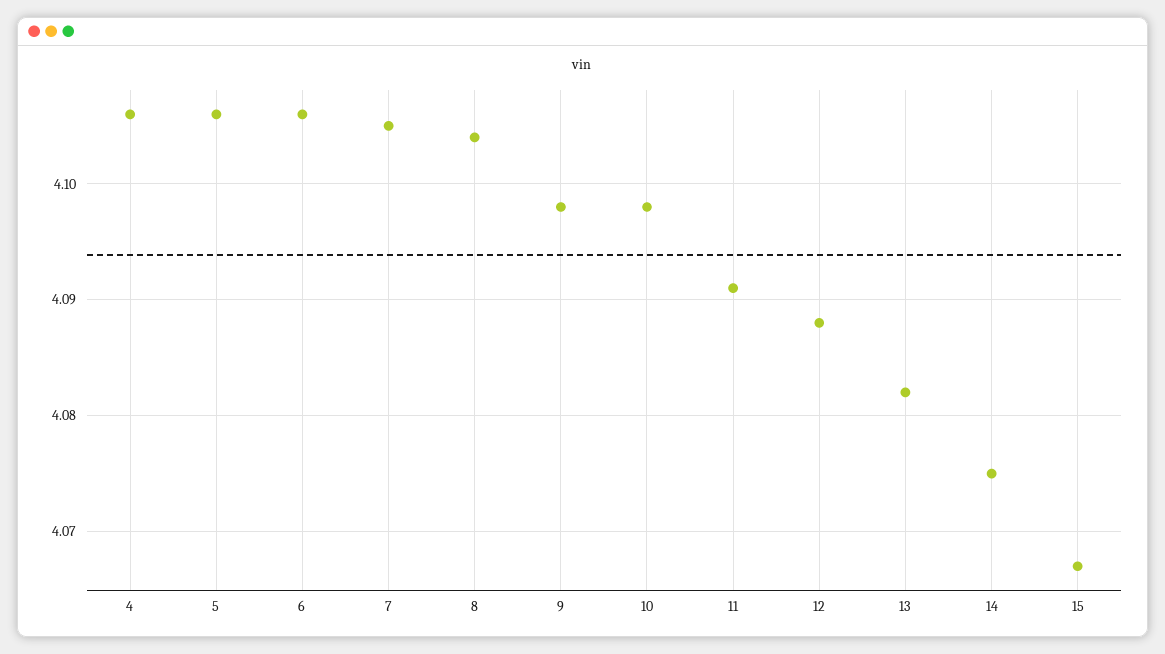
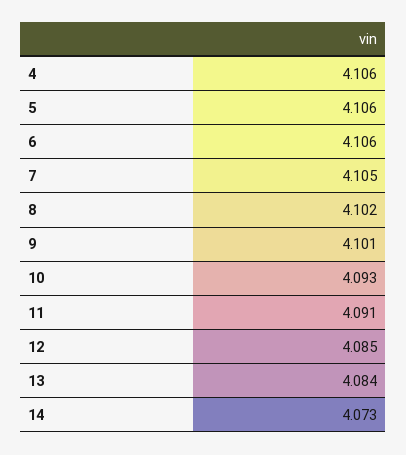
8: 4.104 -> 4.102
9: 4.098 -> 4.101
10: 4.098 -> 4.093
12: 4.088 -> 4.085
13: 4.082 -> 4.084
14: 4.075 -> 4.073
15: 4.067 -> none

